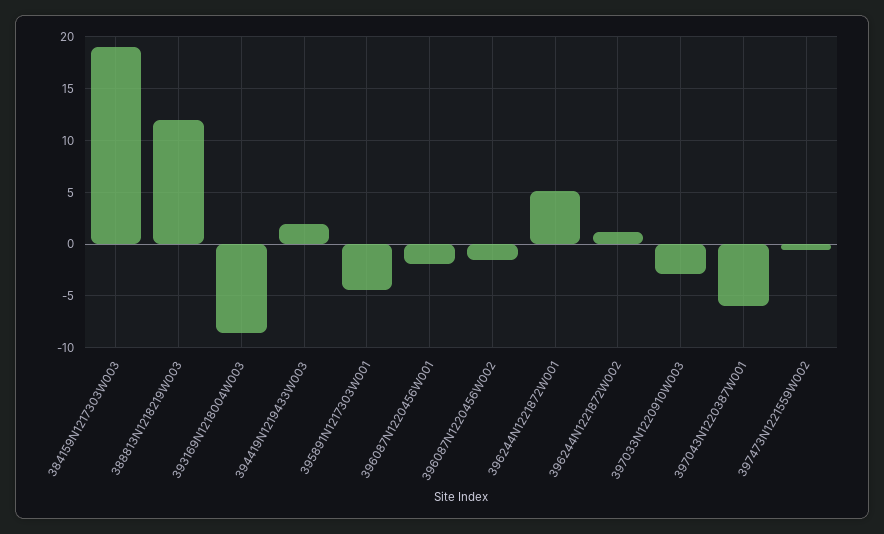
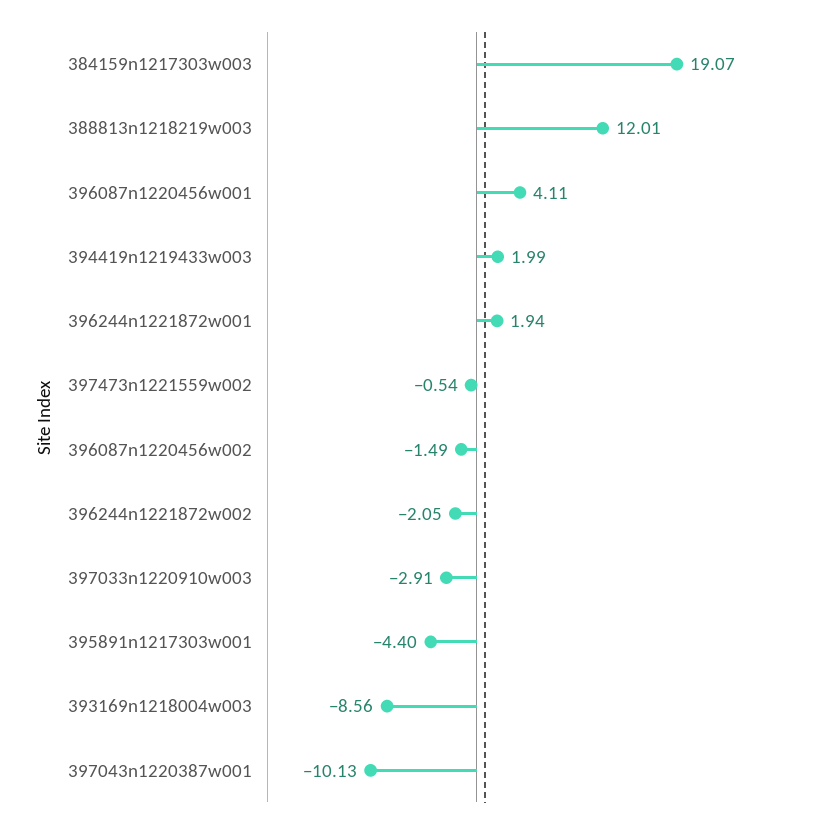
396087N1220456W001: -2 -> 4.11
396244N1221872W001: 5 -> 1.94
396244N1221872W002: 1 -> -2.05
397043N1220387W001: -6 -> -10.13

